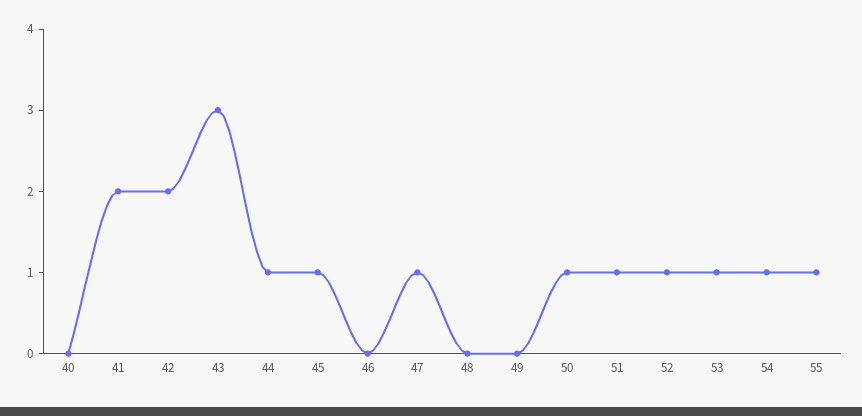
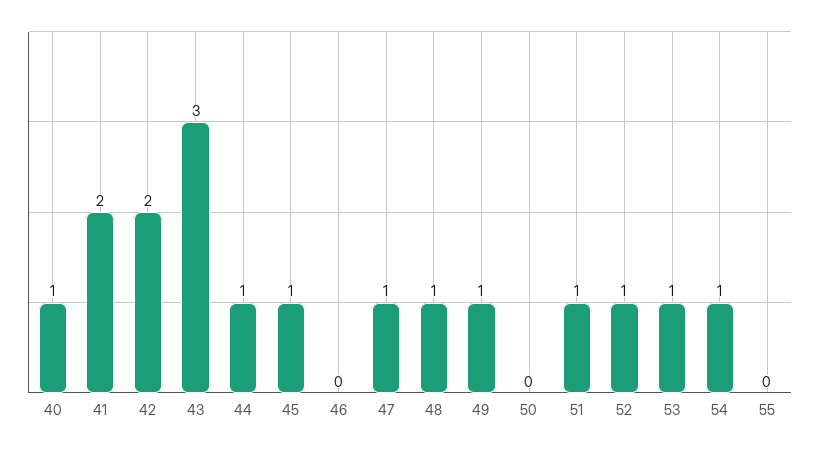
40: 0 -> 1
48: 0 -> 1
49: 0 -> 1
50: 1 -> 0
55: 1 -> 0

